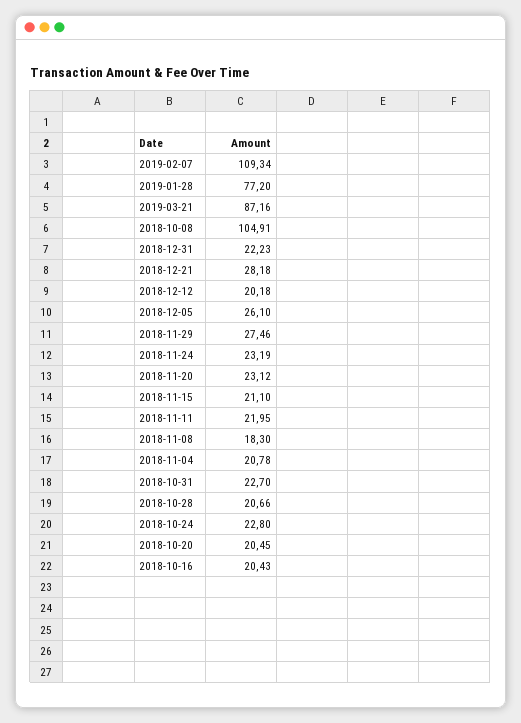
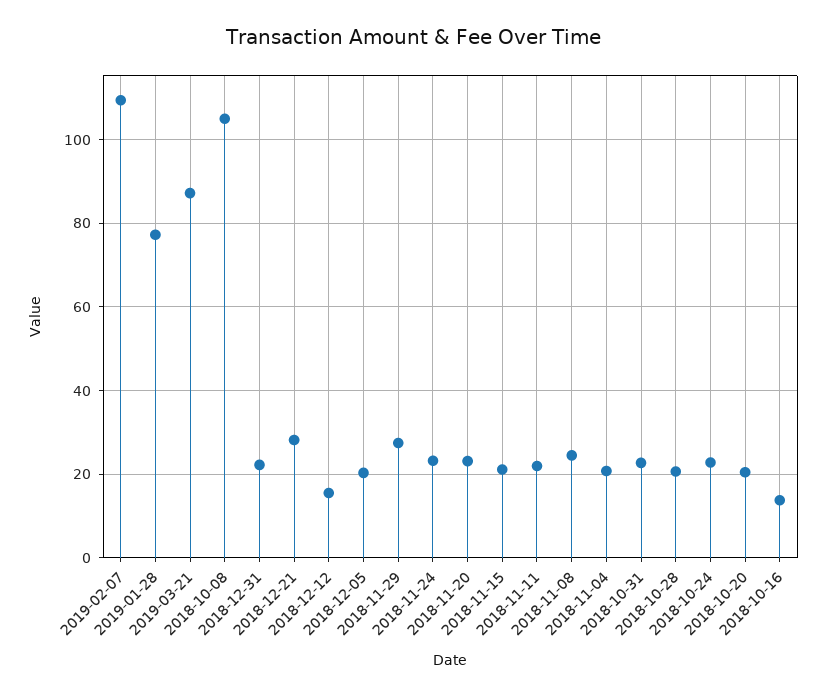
2018-12-12: 20.18 -> 16
2018-12-05: 26.1 -> 20
2018-11-08: 18.3 -> 24
2018-10-16: 20.43 -> 14

